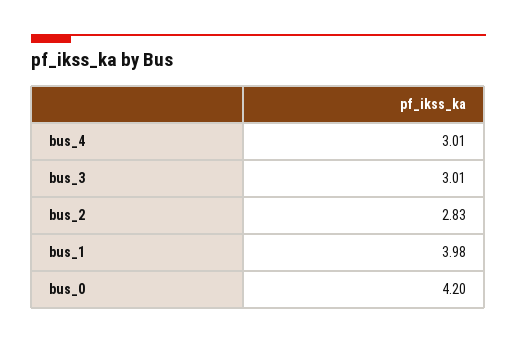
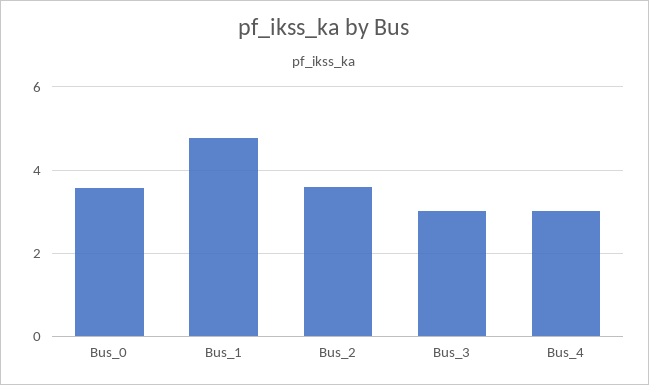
bus_2: 2.83 -> 3.6
bus_1: 3.98 -> 4.8
bus_0: 4.2 -> 3.6

